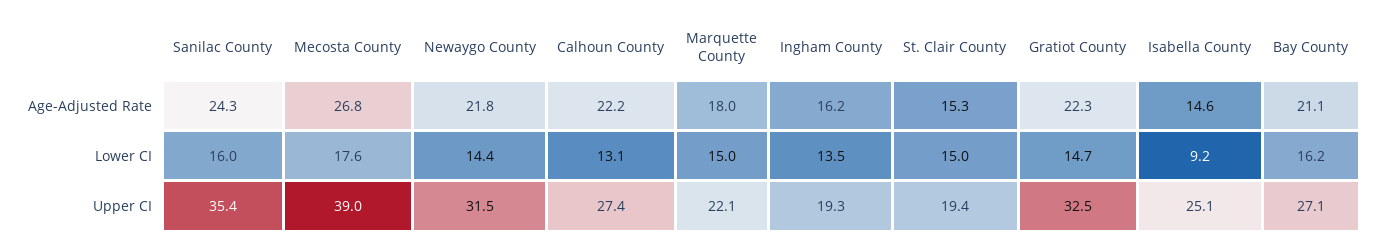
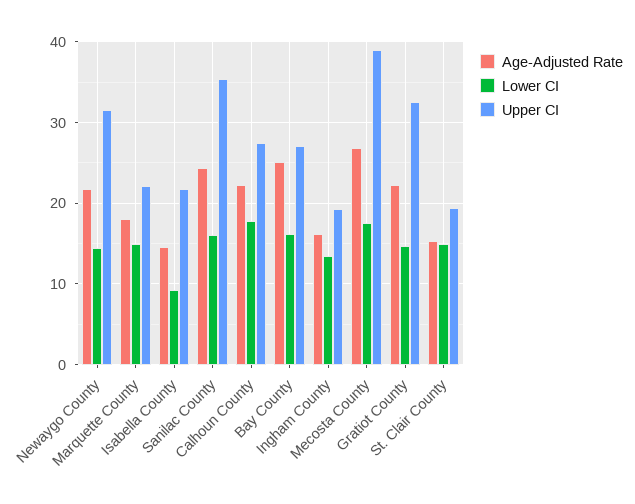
Age-Adjusted Rate, Bay County: 21.1 -> 25
Lower CI, Calhoun County: 13.1 -> 18
Upper CI, Isabella County: 25.1 -> 22

